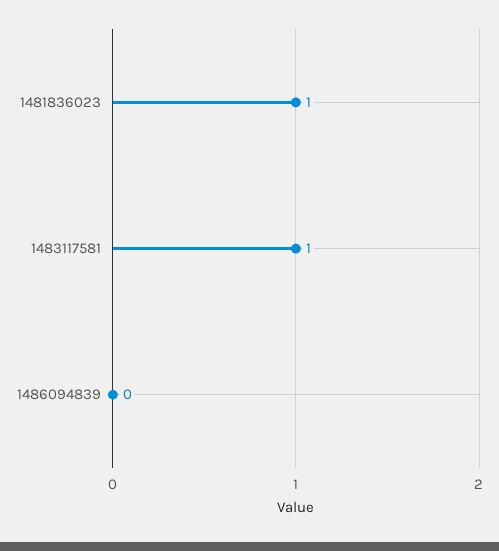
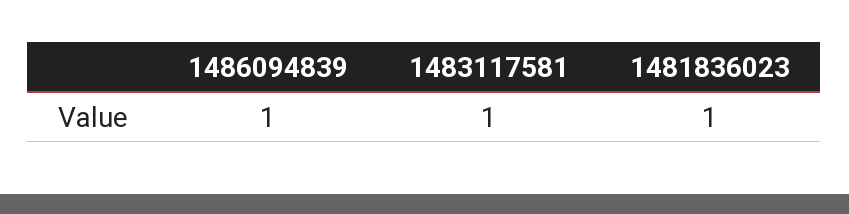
1486094839: 0 -> 1

